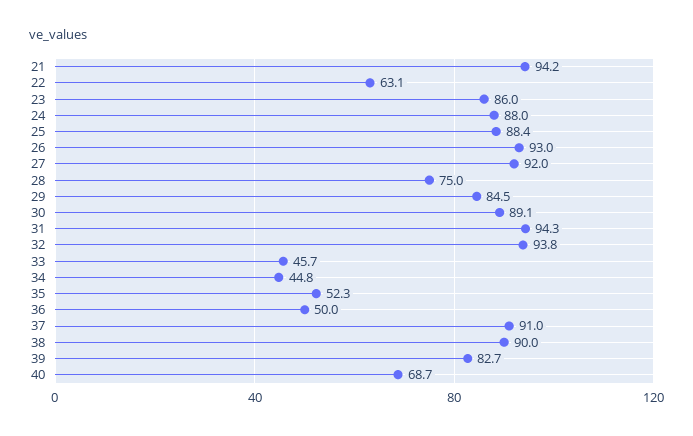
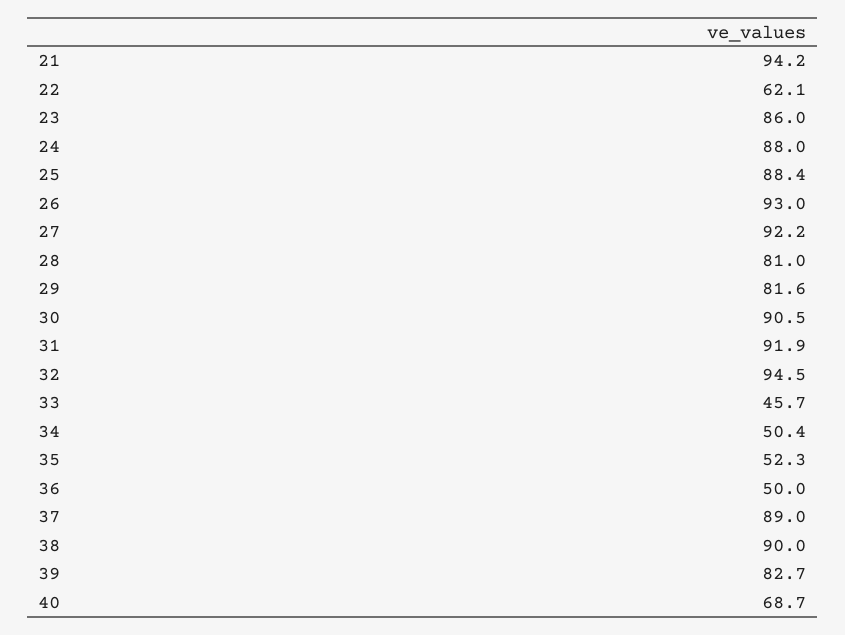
22: 63.1 -> 62.1
27: 92 -> 92.2
28: 75 -> 81
29: 84.5 -> 81.6
30: 89.1 -> 90.5
31: 94.3 -> 91.9
32: 93.8 -> 94.5
34: 44.8 -> 50.4
37: 91 -> 89

